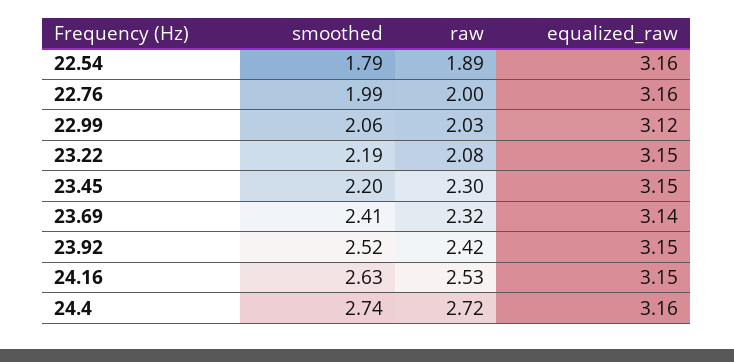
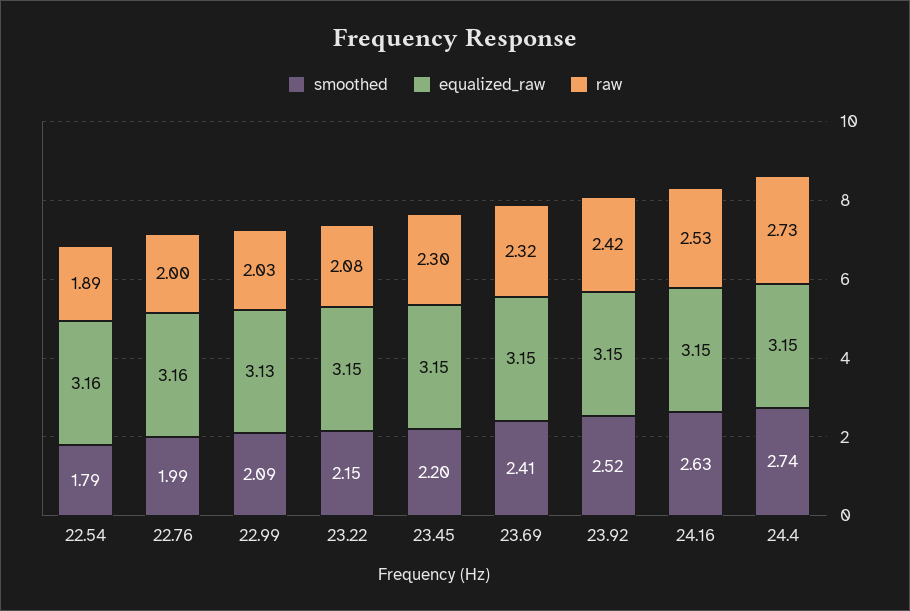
smoothed, 22.99: 2.06 -> 2.09
equalized_raw, 22.99: 3.12 -> 3.13
smoothed, 23.22: 2.19 -> 2.15
equalized_raw, 23.69: 3.14 -> 3.15
raw, 24.4: 2.72 -> 2.73
equalized_raw, 24.4: 3.16 -> 3.15

